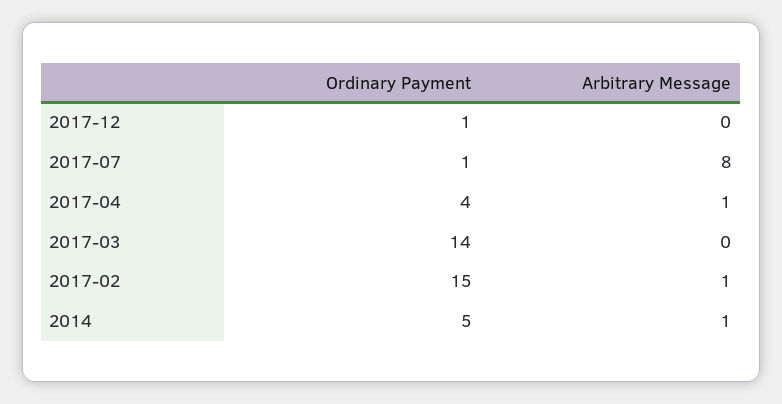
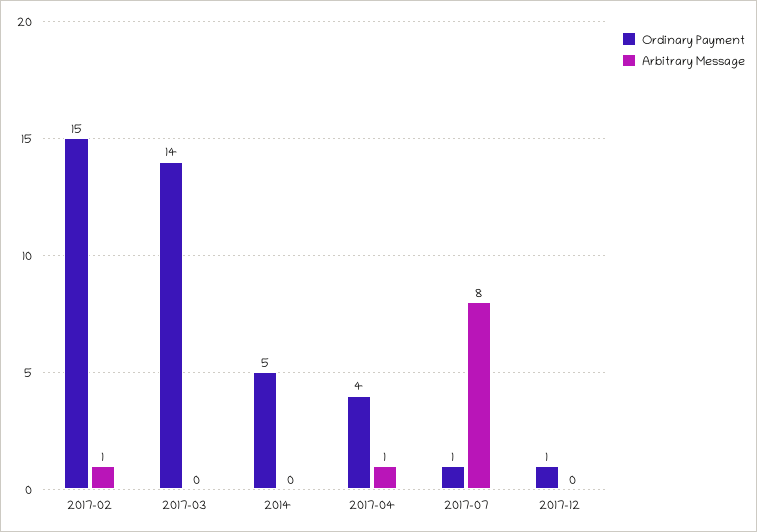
Arbitrary Message, 2014: 1 -> 0

